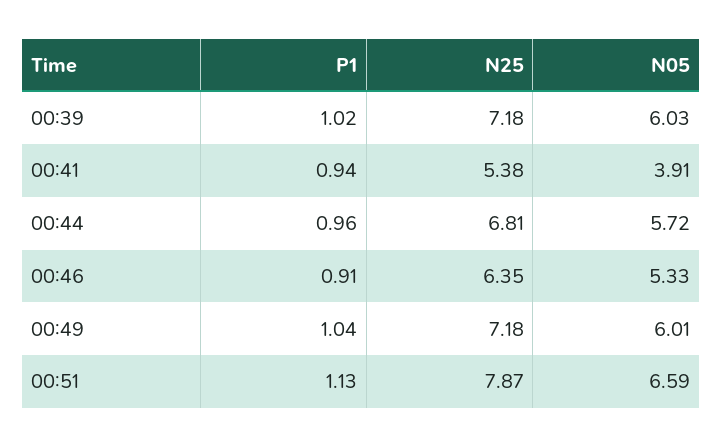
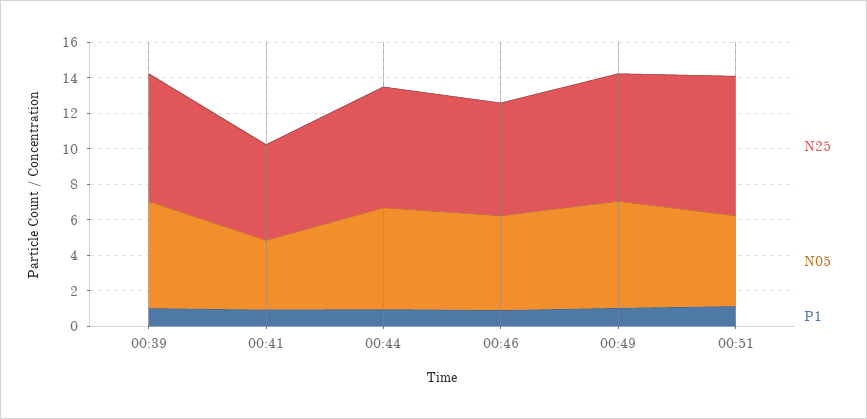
N05, 00:51: 6.59 -> 5

